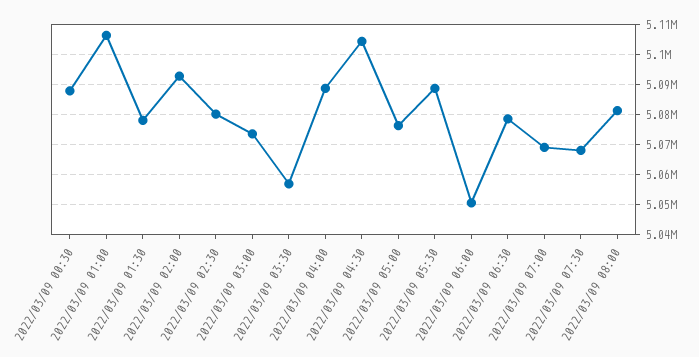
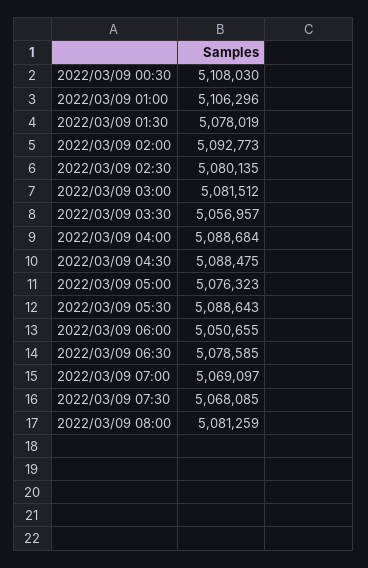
2022/03/09 00:30: 5088000 -> 5108030
2022/03/09 03:00: 5074000 -> 5081512
2022/03/09 04:30: 5104000 -> 5088475

